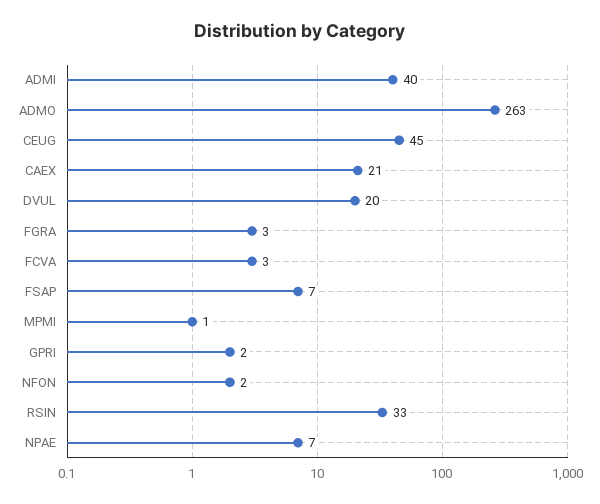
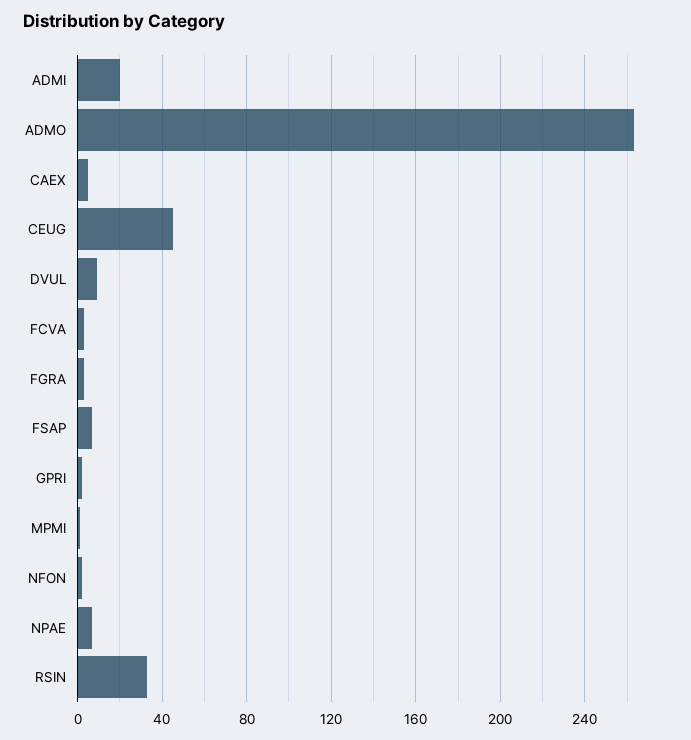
ADMI: 40 -> 20
CAEX: 21 -> 5
DVUL: 20 -> 10

